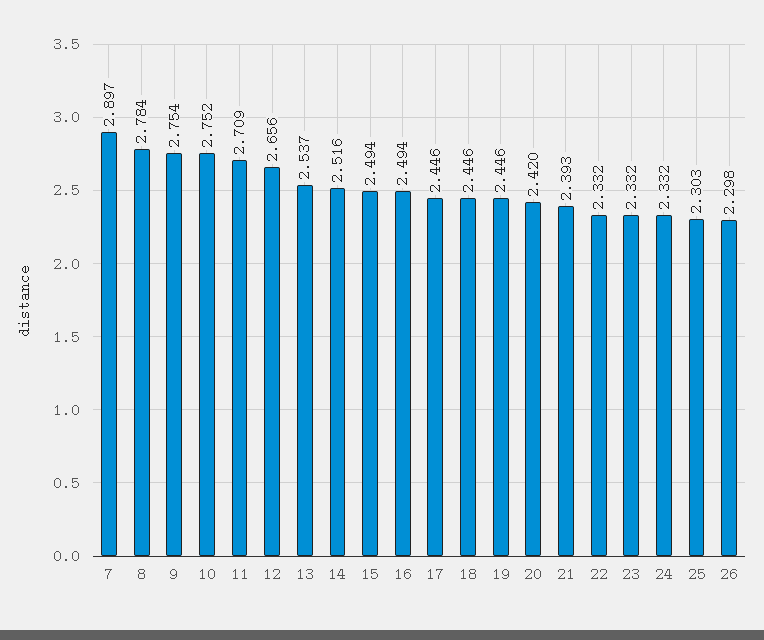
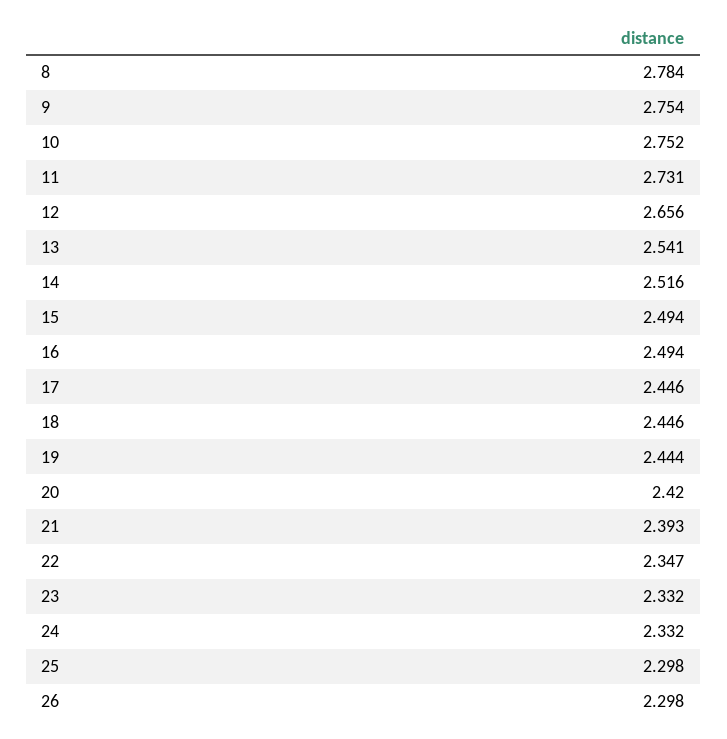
7: 2.897 -> none
11: 2.709 -> 2.731
13: 2.537 -> 2.541
19: 2.446 -> 2.444
22: 2.332 -> 2.347
25: 2.303 -> 2.298

